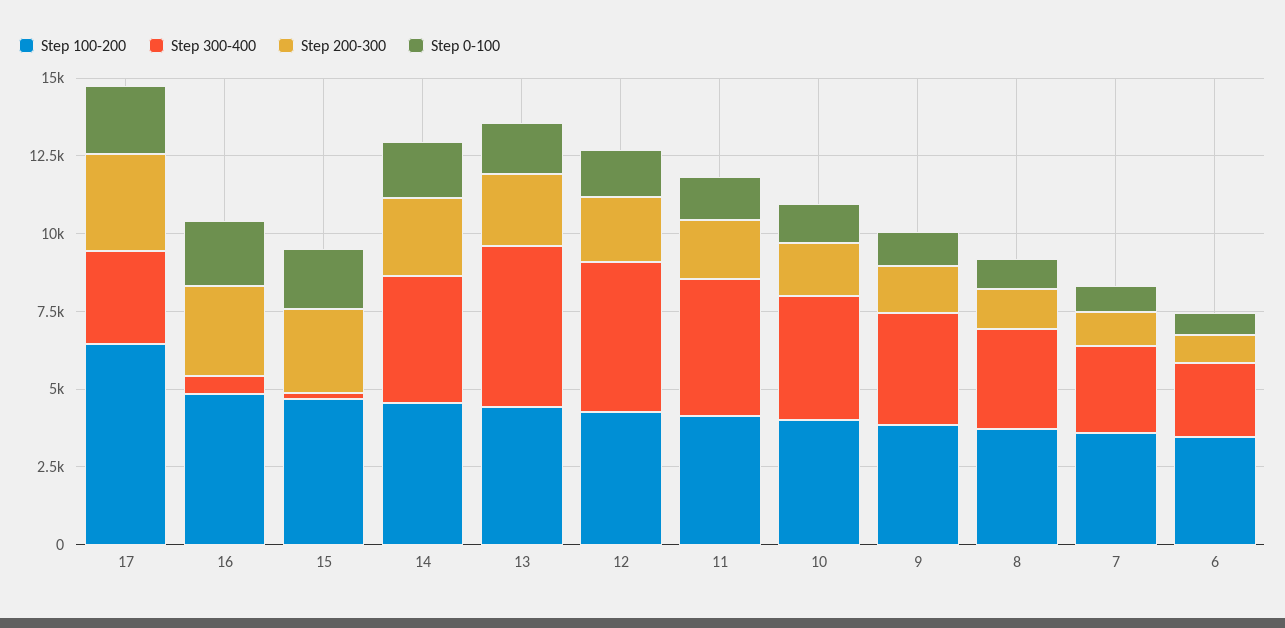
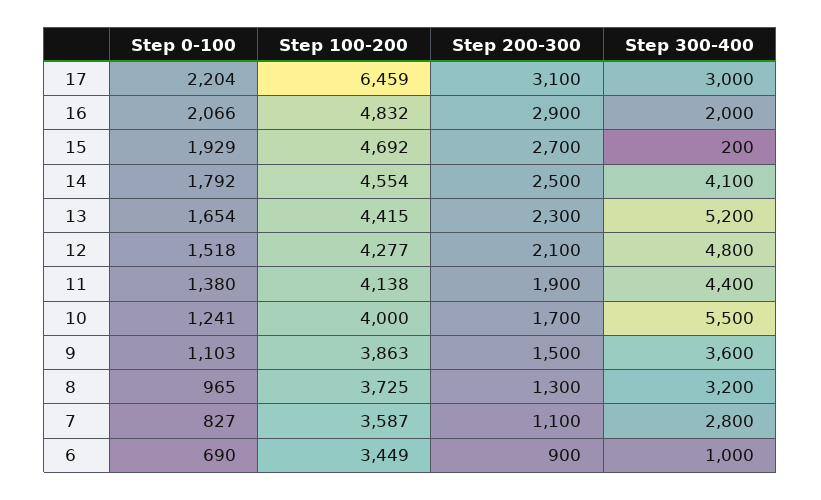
Step 300-400, 16: 500 -> 2000
Step 300-400, 10: 4000 -> 5500
Step 300-400, 6: 2500 -> 1000

